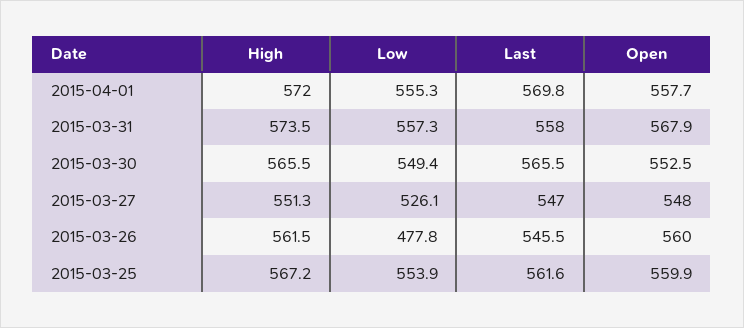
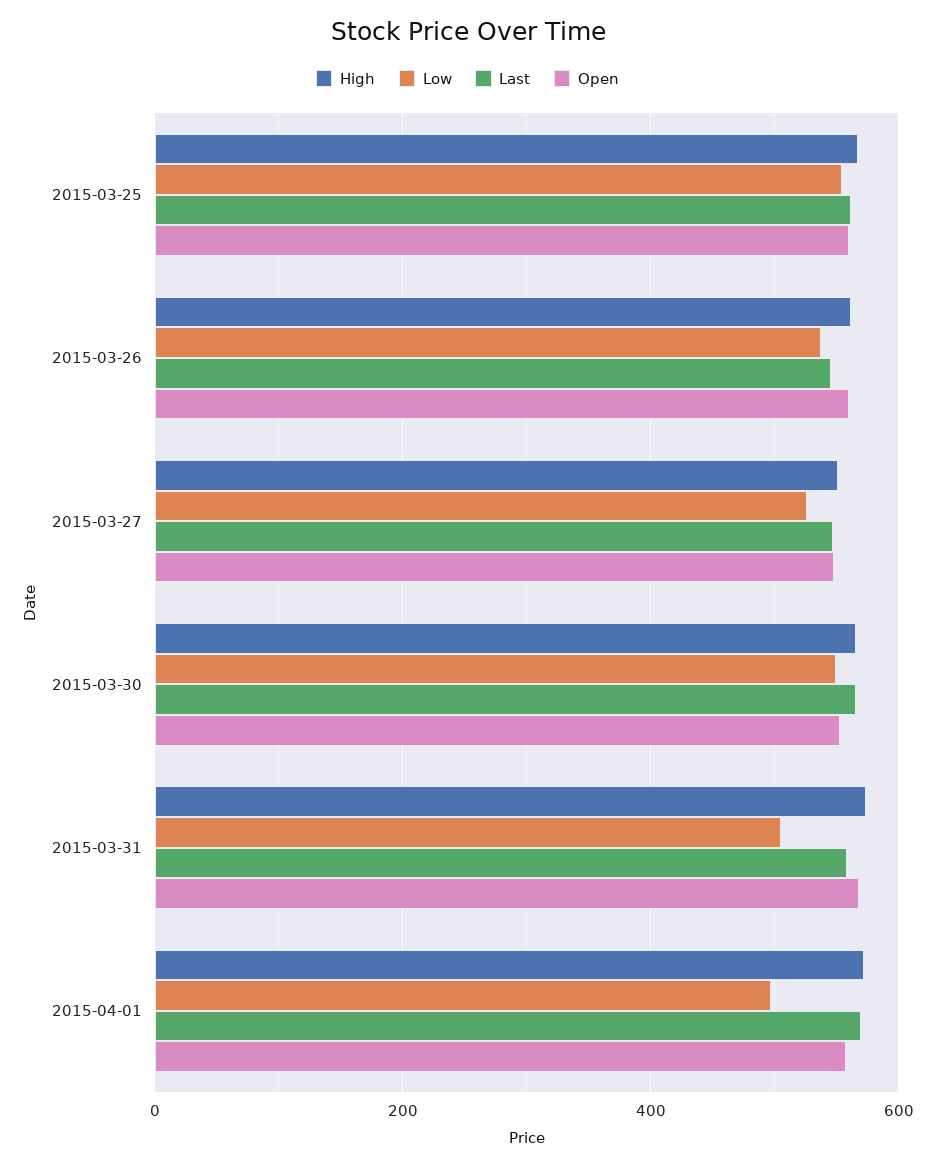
Low, 2015-04-01: 555.3 -> 500
Low, 2015-03-31: 557.3 -> 500
Low, 2015-03-26: 477.8 -> 540

